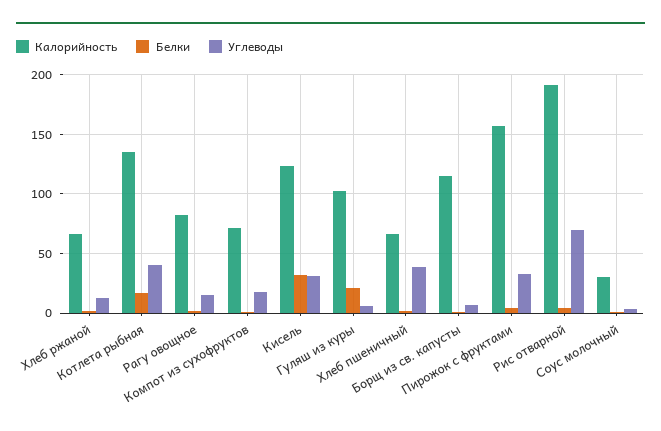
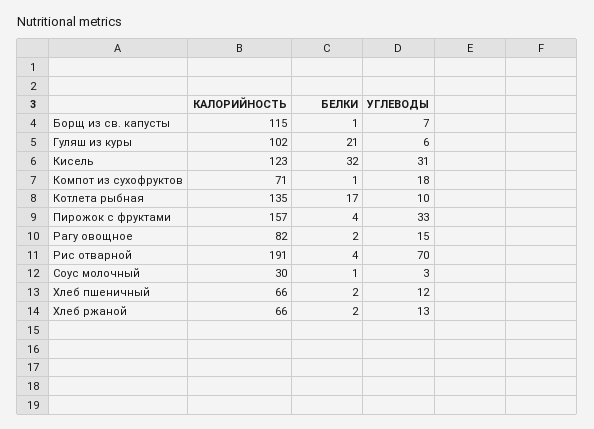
Углеводы, Котлета рыбная: 40 -> 10
Углеводы, Хлеб пшеничный: 40 -> 12

